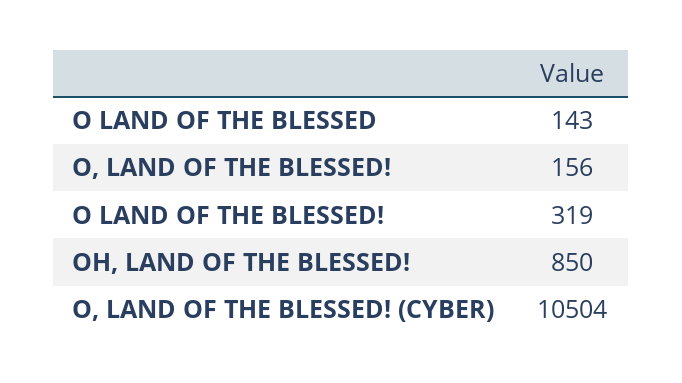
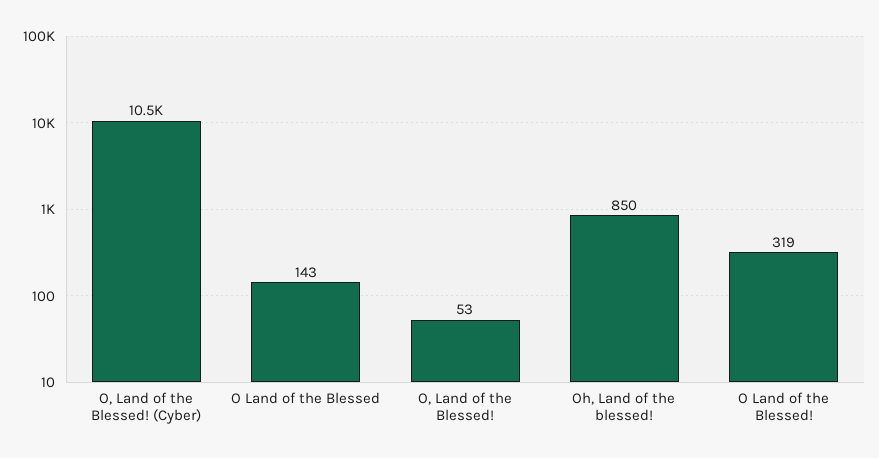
O, LAND OF THE BLESSED!: 156 -> 53

